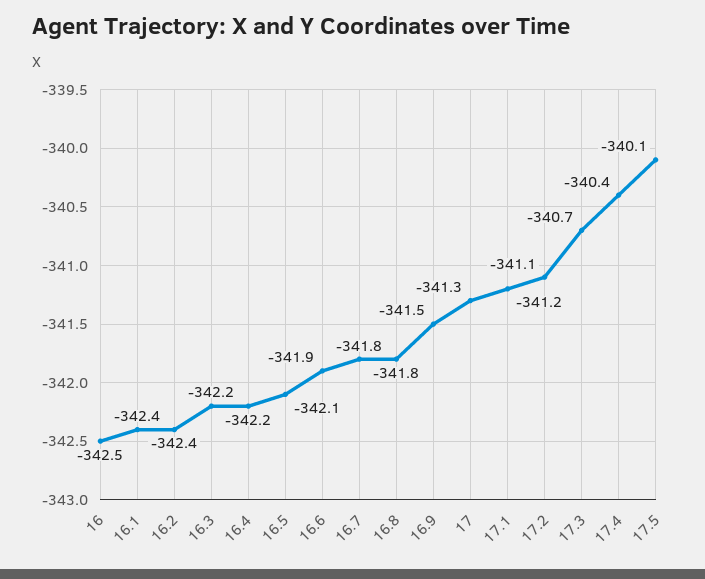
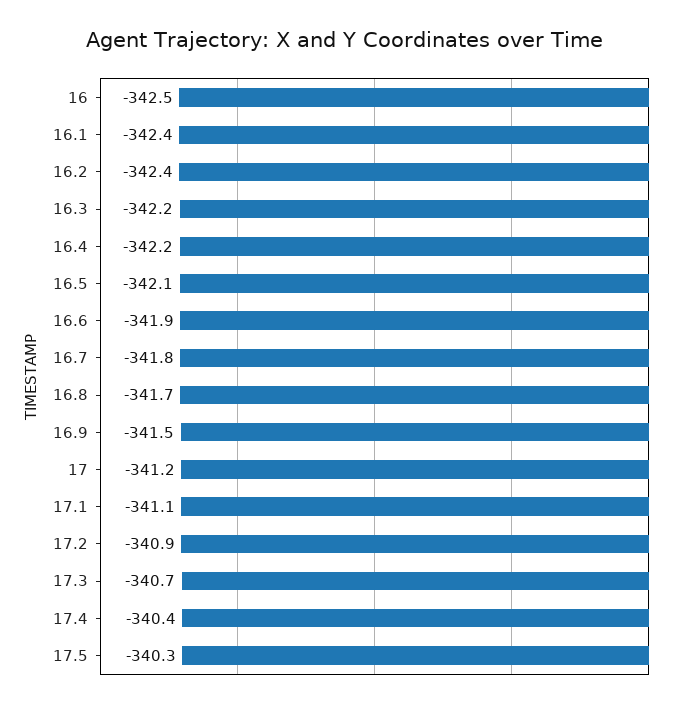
16.8: -341.8 -> -341.7
17: -341.3 -> -341.2
17.1: -341.2 -> -341.1
17.2: -341.1 -> -340.9
17.5: -340.1 -> -340.3

